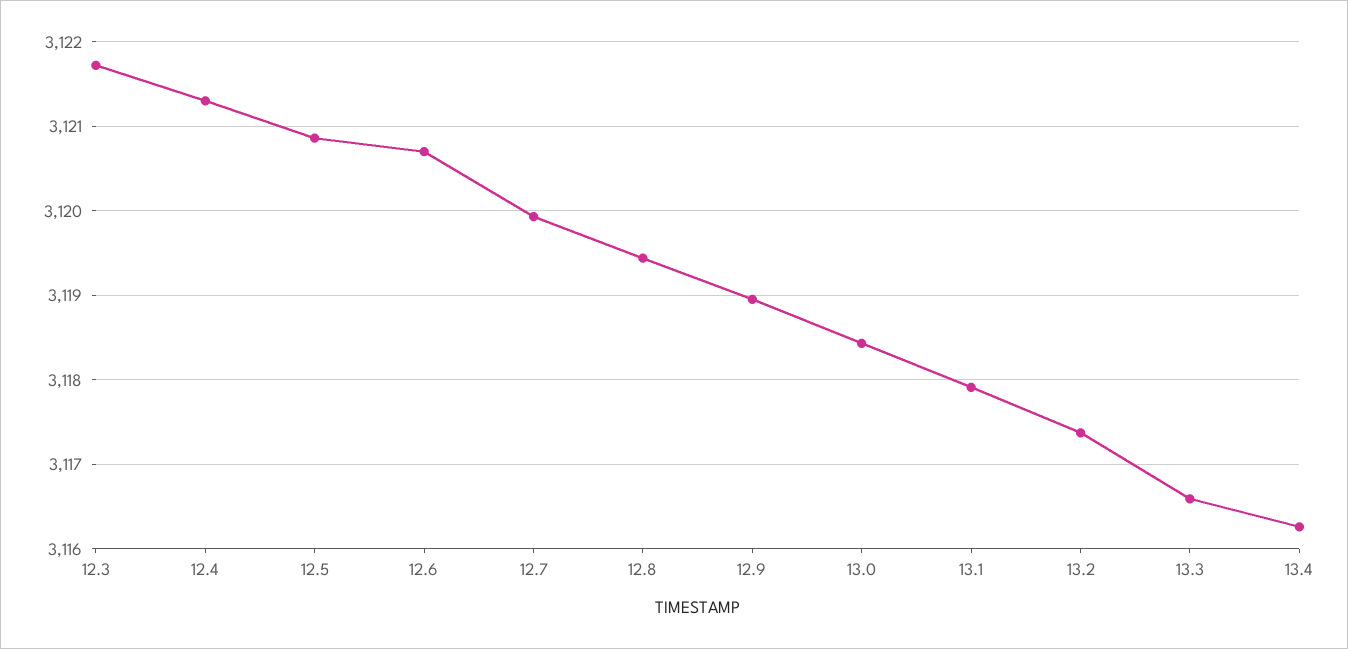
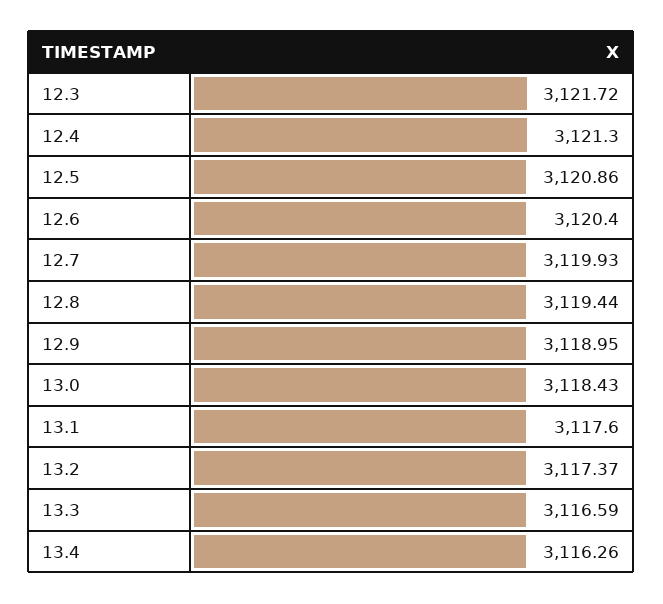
12.6: 3120.7 -> 3120.4
13.1: 3117.9 -> 3117.6

